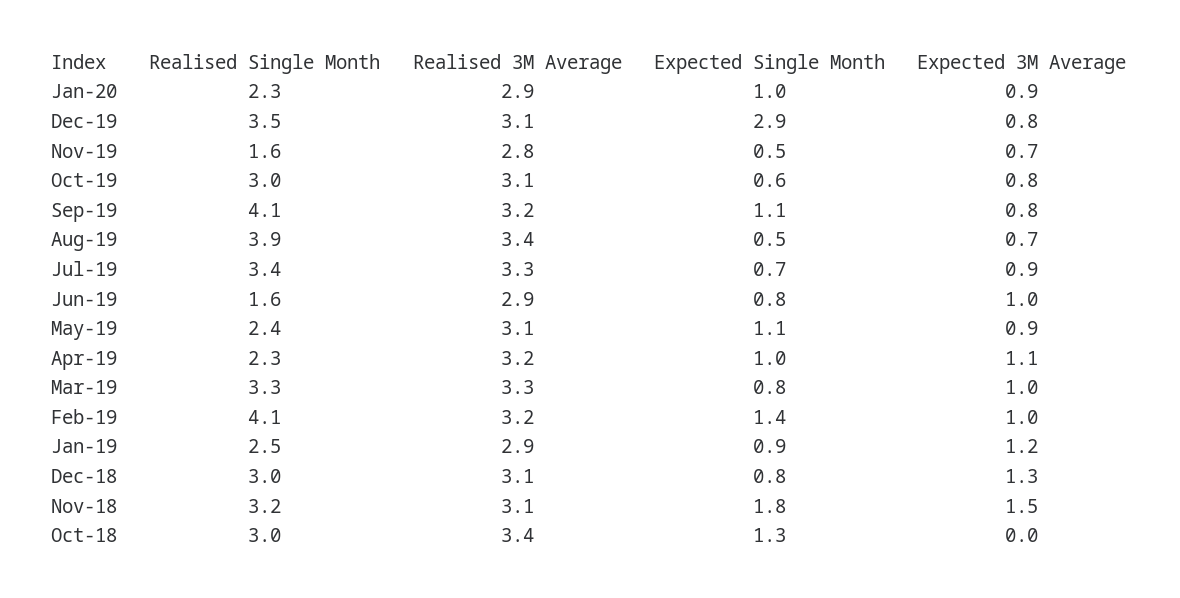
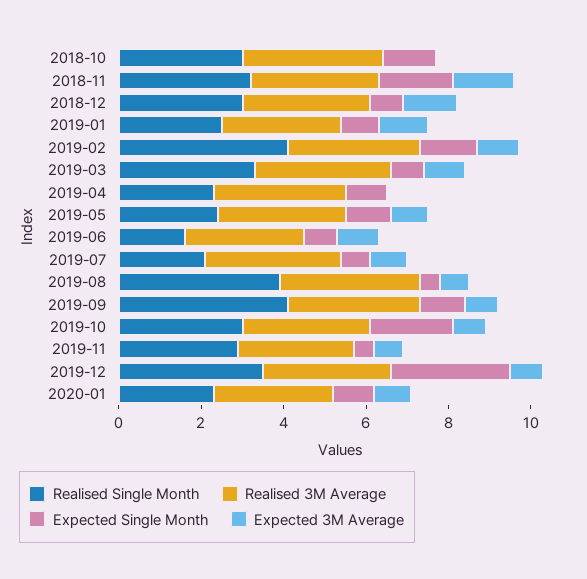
Realised Single Month, Nov-19: 1.6 -> 3
Expected Single Month, Oct-19: 0.6 -> 2
Realised Single Month, Jul-19: 3.4 -> 2
Expected 3M Average, Apr-19: 1.1 -> 0

